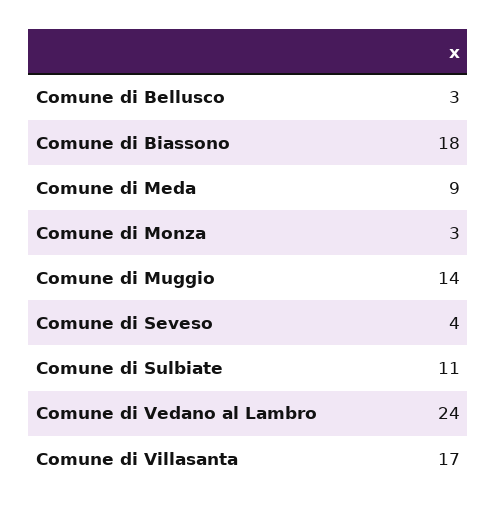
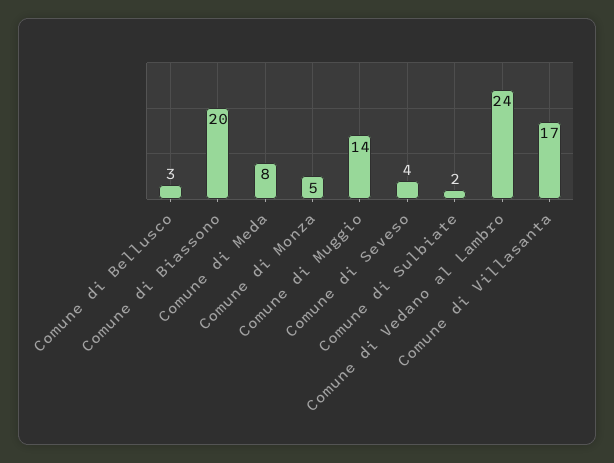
Comune di Biassono: 18 -> 20
Comune di Meda: 9 -> 8
Comune di Monza: 3 -> 5
Comune di Sulbiate: 11 -> 2

